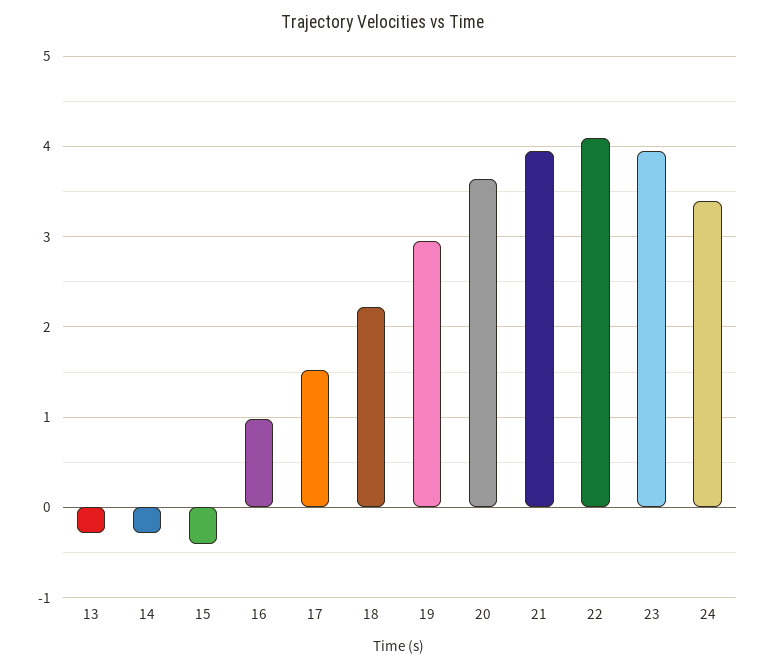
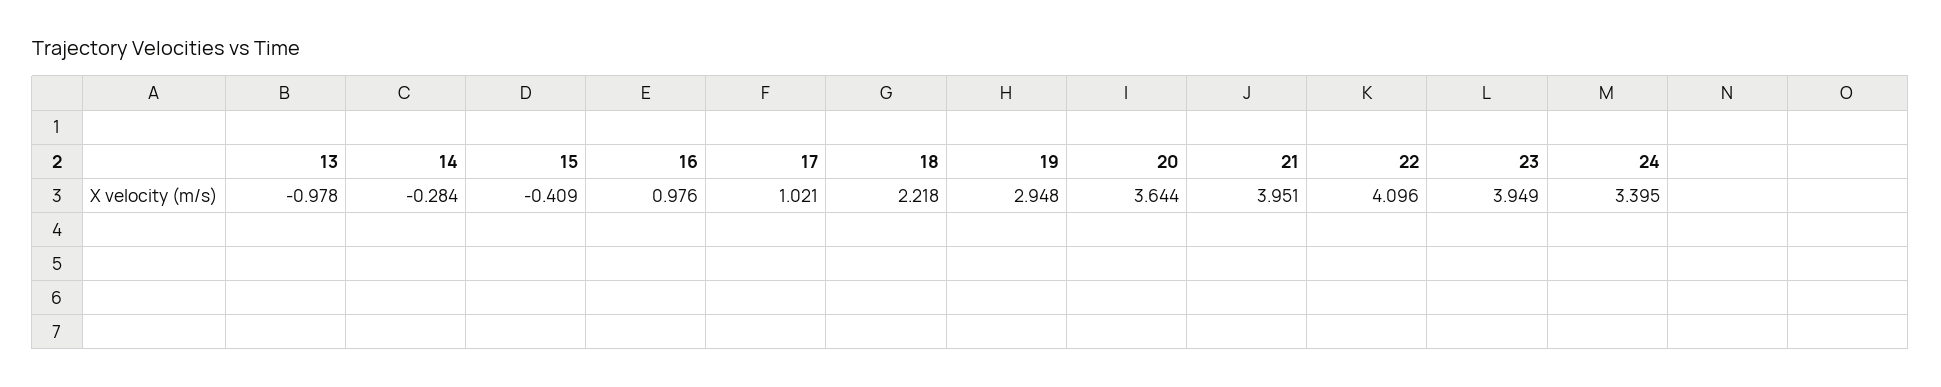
13: -0.3 -> -0.978
17: 1.5 -> 1.021

